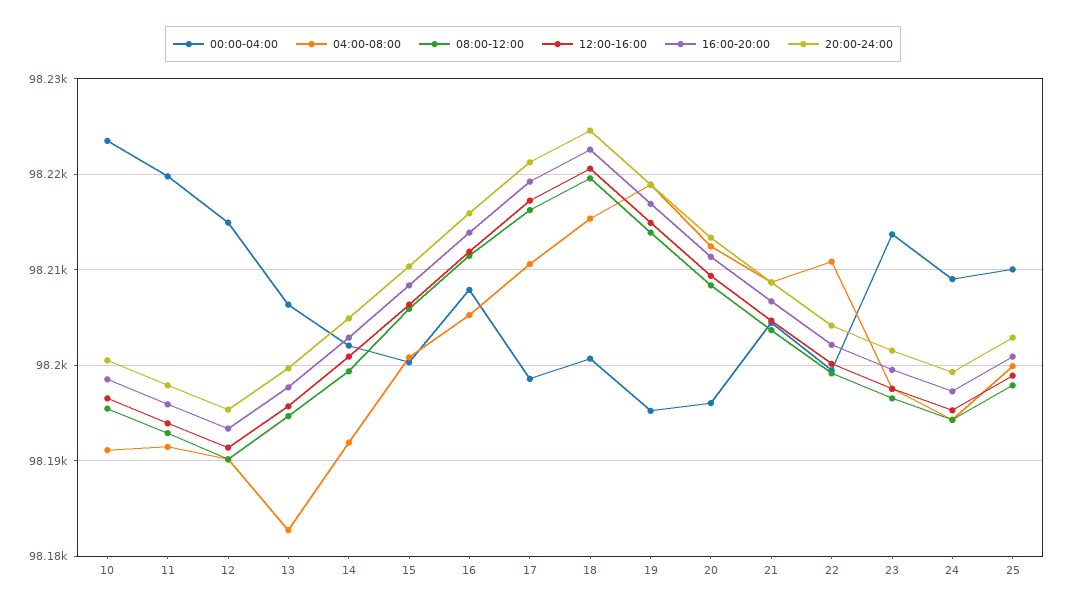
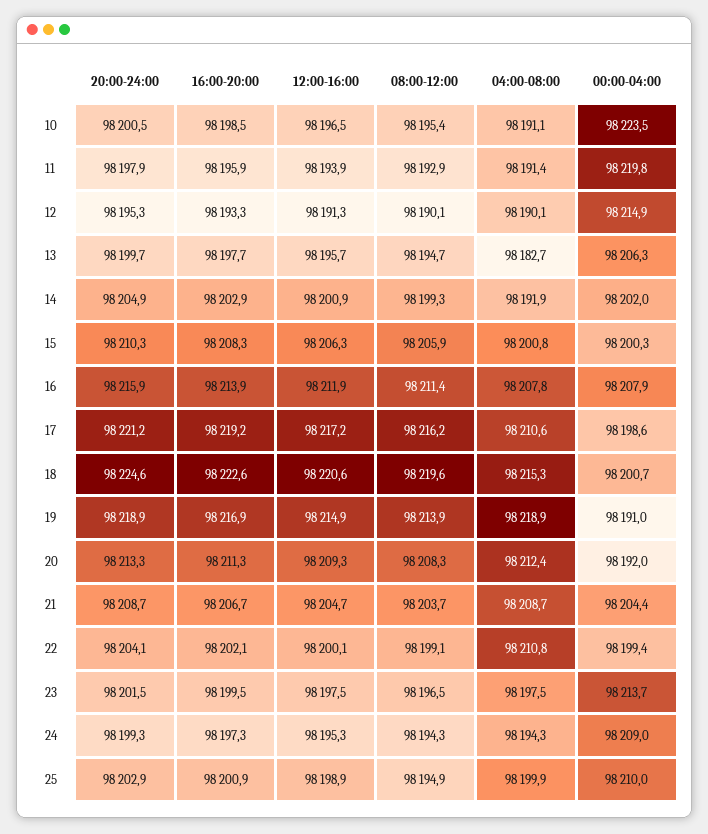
04:00-08:00, 16: 98205 -> 98207.8
00:00-04:00, 19: 98195 -> 98191
00:00-04:00, 20: 98196 -> 98192
08:00-12:00, 25: 98198 -> 98194.9

